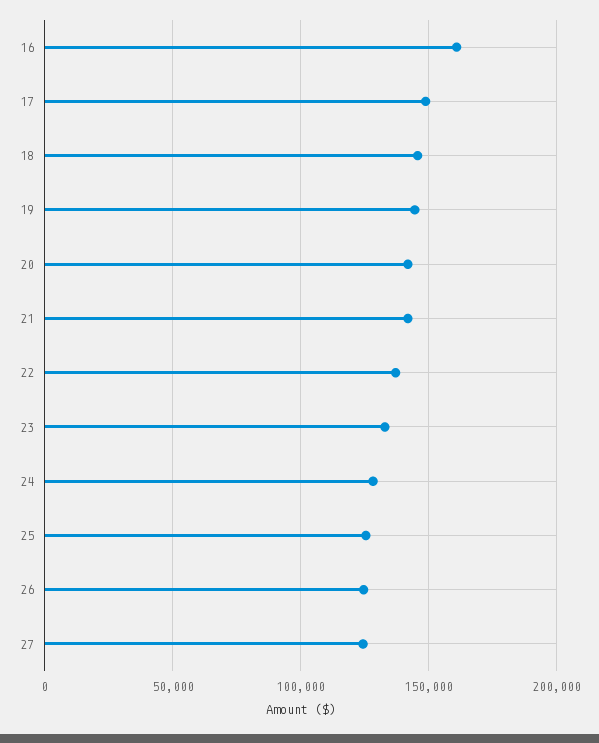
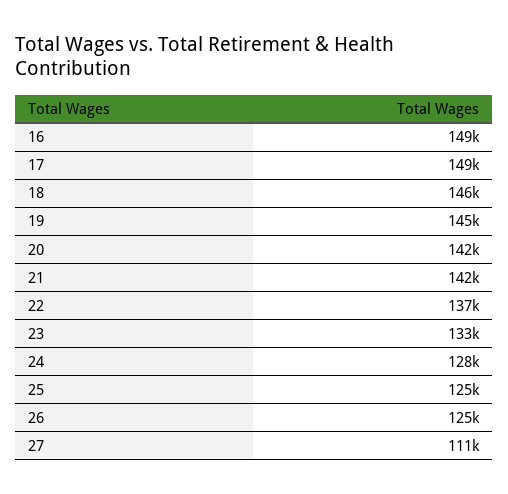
16: 160000 -> 149000
27: 125000 -> 111000

